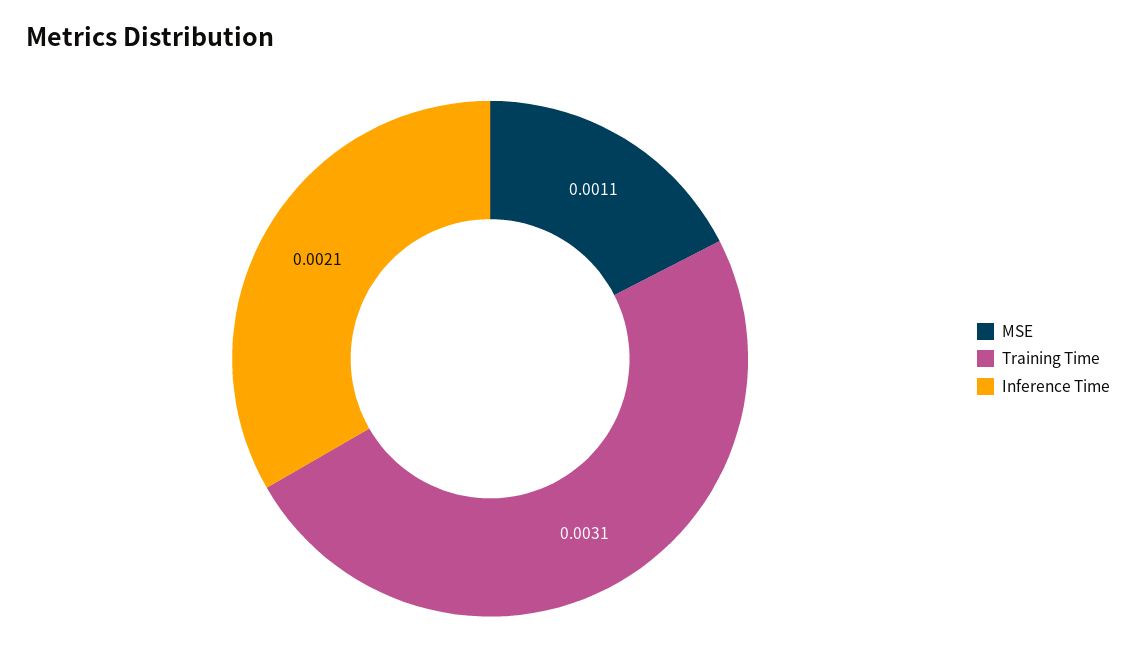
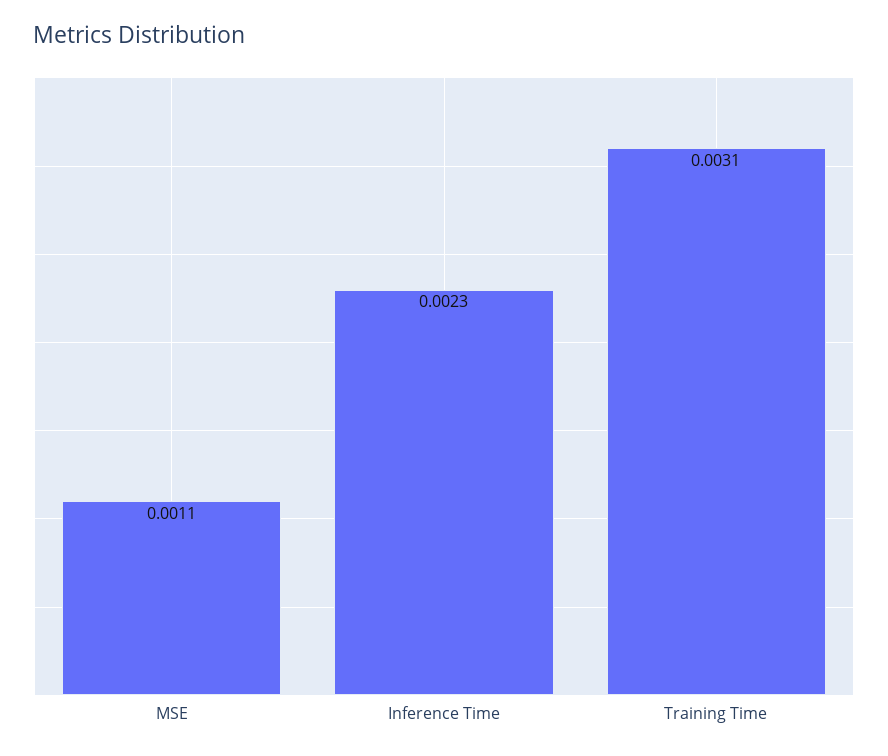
Inference Time: 0.0021 -> 0.0023

